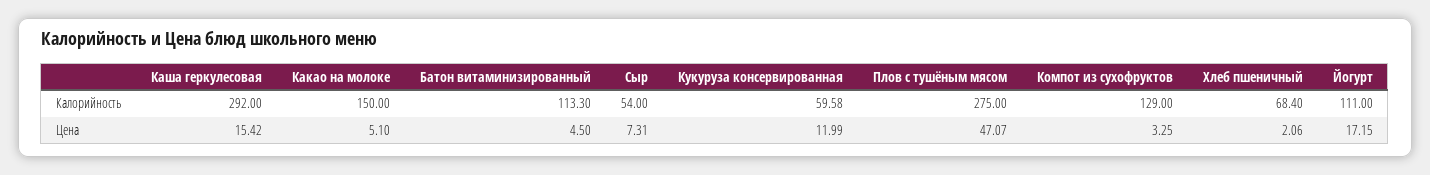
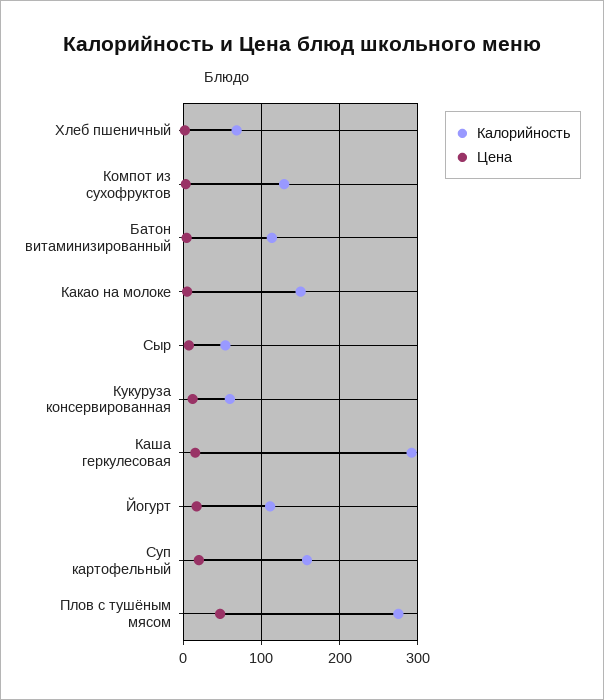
Калорийность, Суп картофельный: none -> 160
Цена, Суп картофельный: none -> 20

